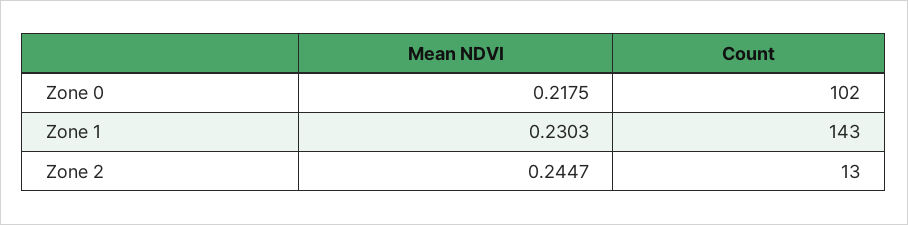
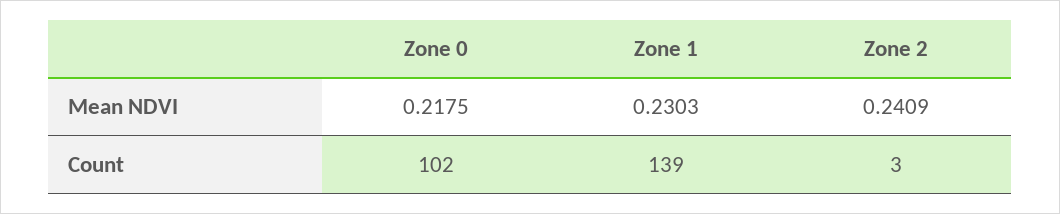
Count, Zone 1: 143 -> 139
Mean NDVI, Zone 2: 0.2447 -> 0.2409
Count, Zone 2: 13 -> 3

